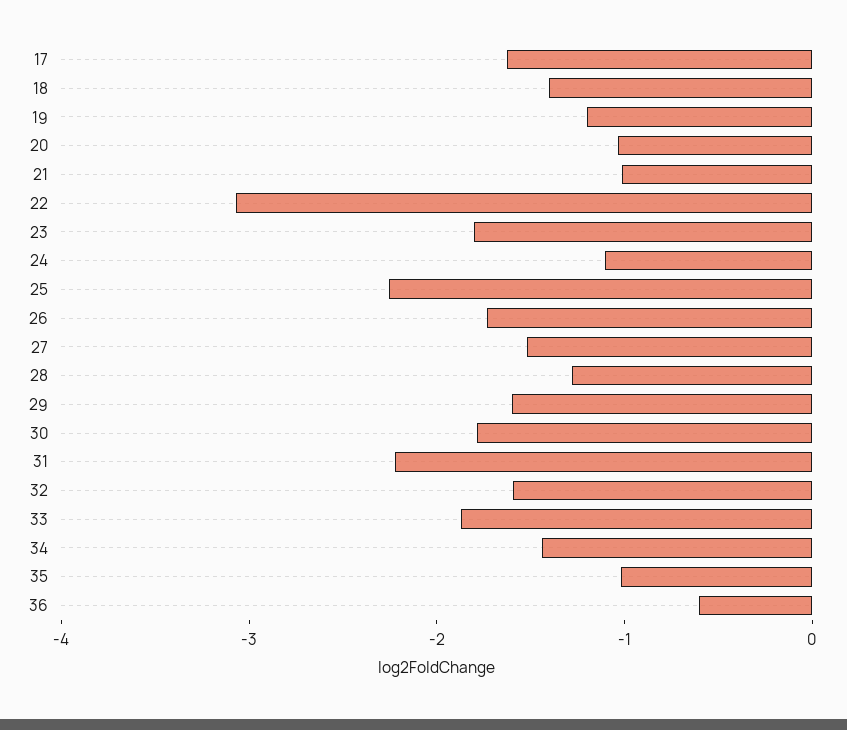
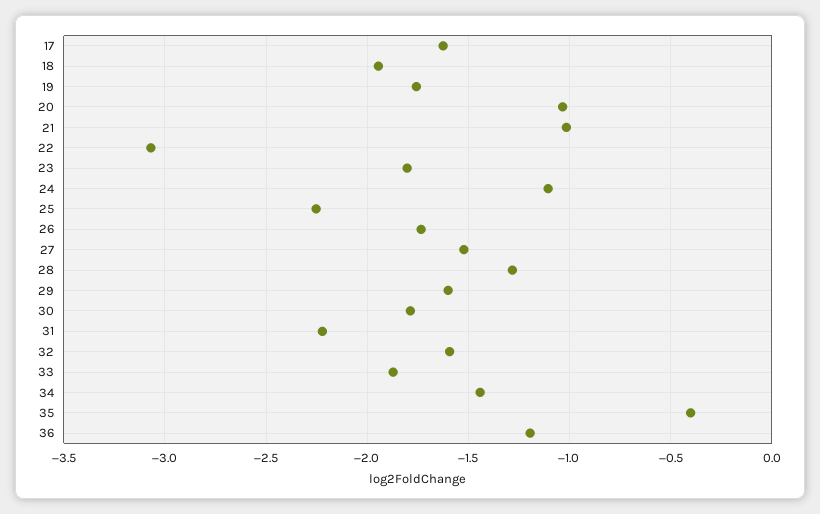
18: -1.4 -> -1.95
19: -1.2 -> -1.75
35: -1 -> -0.4
36: -0.6 -> -1.2

